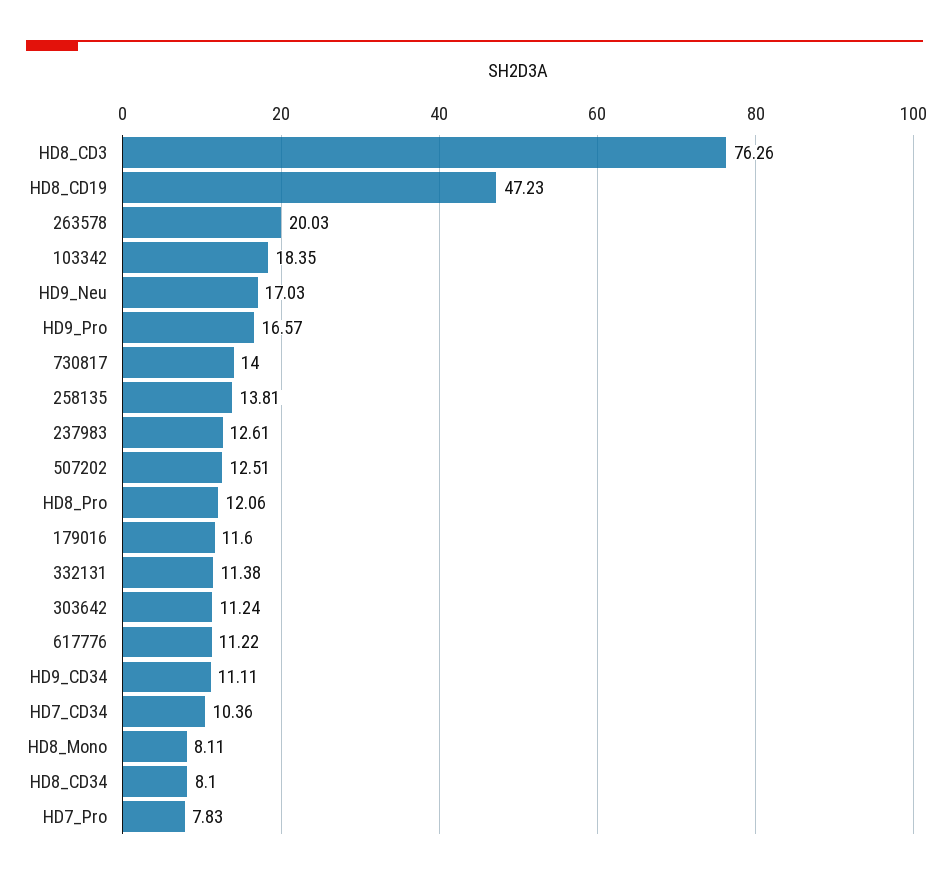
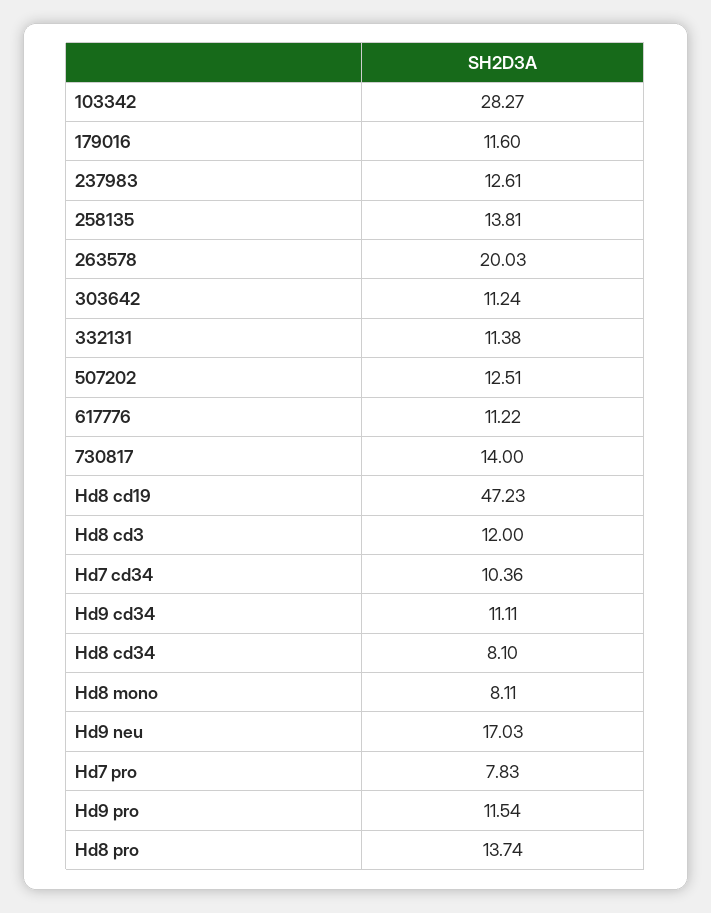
HD8_CD3: 76.26 -> 12
103342: 18.35 -> 28.27
HD9_Pro: 16.57 -> 11.54
HD8_Pro: 12.06 -> 13.74

